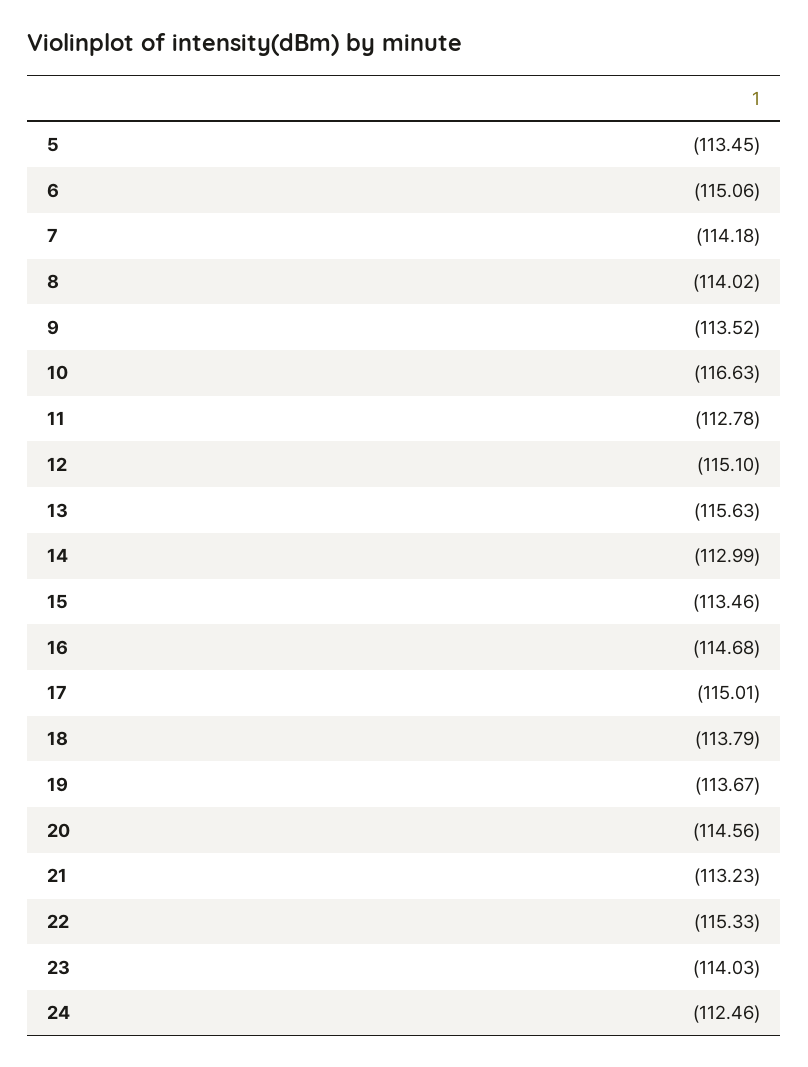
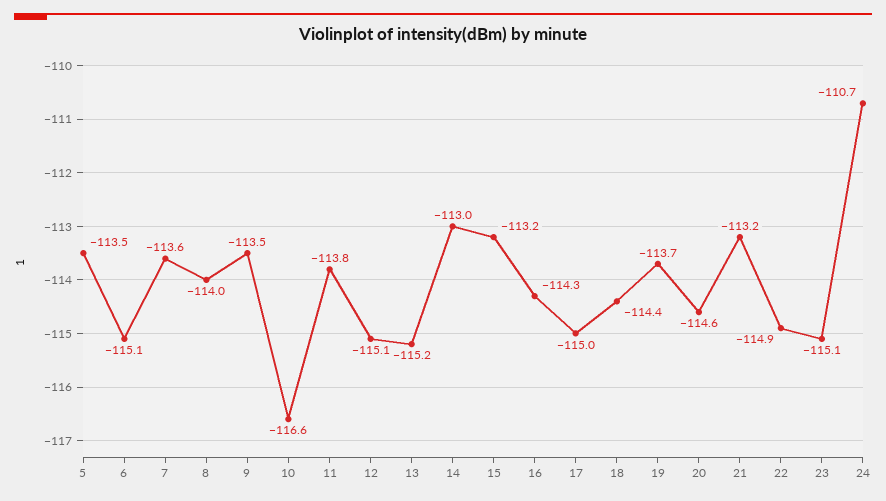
7: -114.18 -> -113.6
11: -112.78 -> -113.8
13: -115.63 -> -115.2
15: -113.46 -> -113.2
16: -114.68 -> -114.3
18: -113.79 -> -114.4
22: -115.33 -> -114.9
23: -114.03 -> -115.1
24: -112.46 -> -110.7

